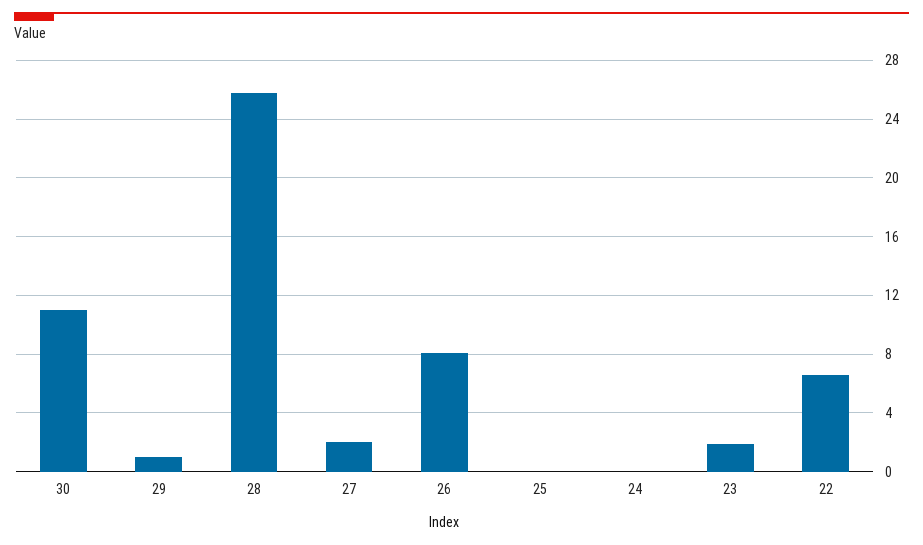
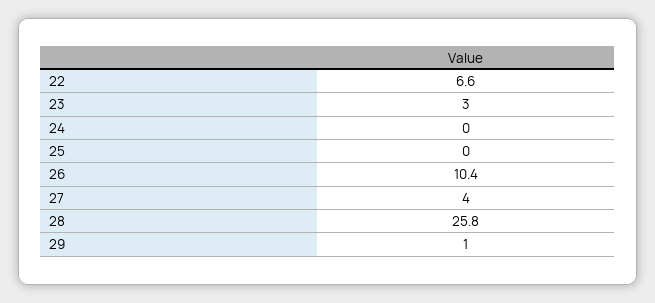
30: 11 -> none
27: 2 -> 4
26: 8 -> 10.4
23: 2 -> 3

